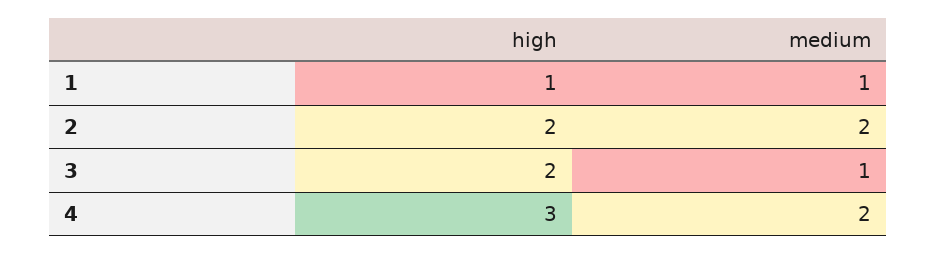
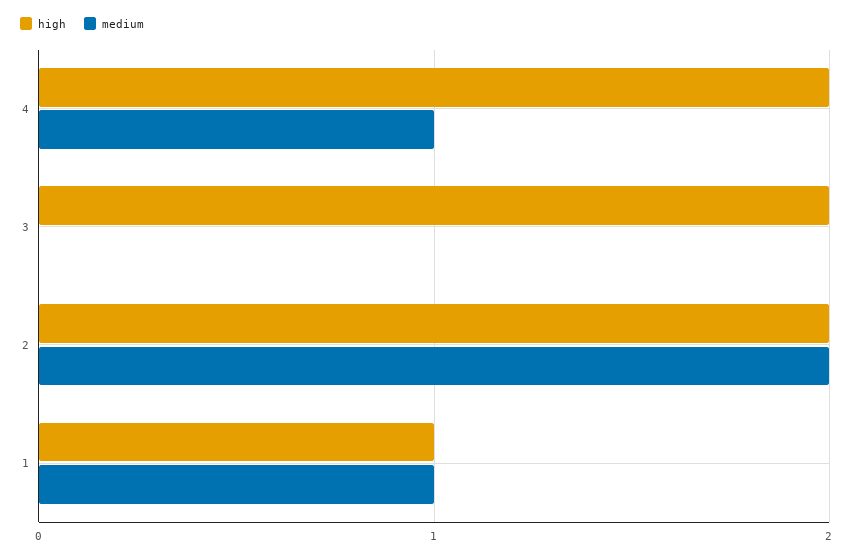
medium, 3: 1 -> 0
high, 4: 3 -> 2
medium, 4: 2 -> 1

